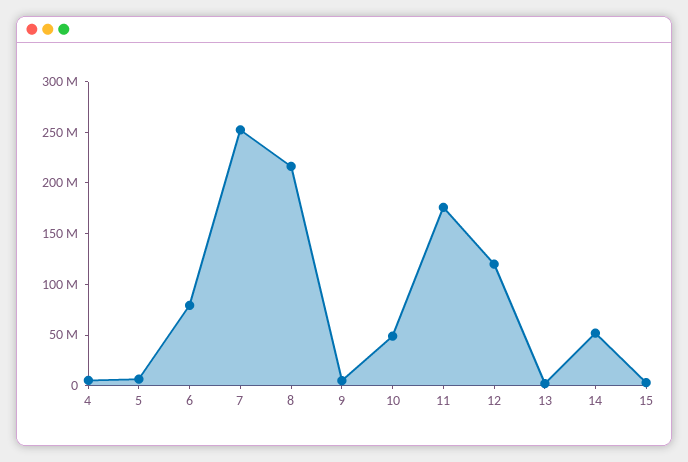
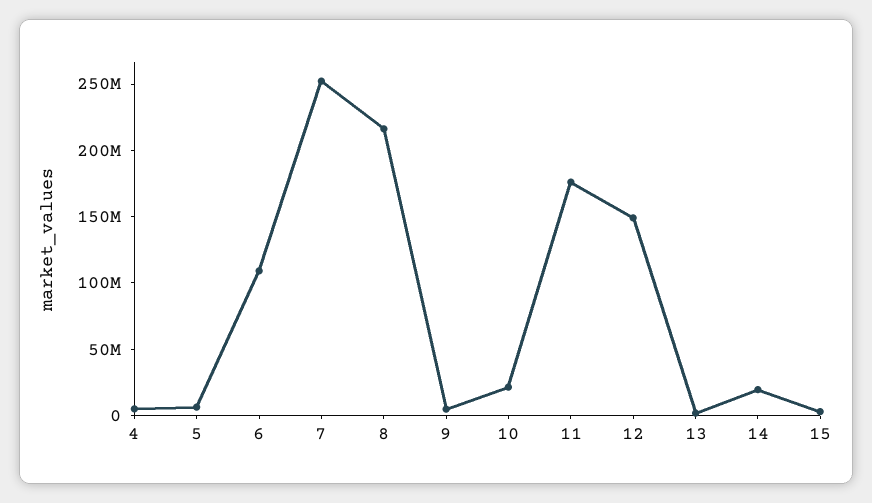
6: 80000000 -> 110000000
10: 50000000 -> 20000000
12: 120000000 -> 150000000
14: 50000000 -> 20000000

